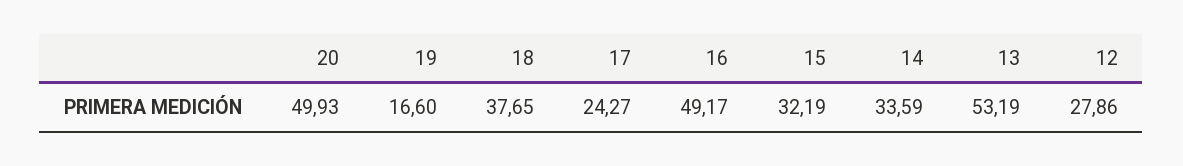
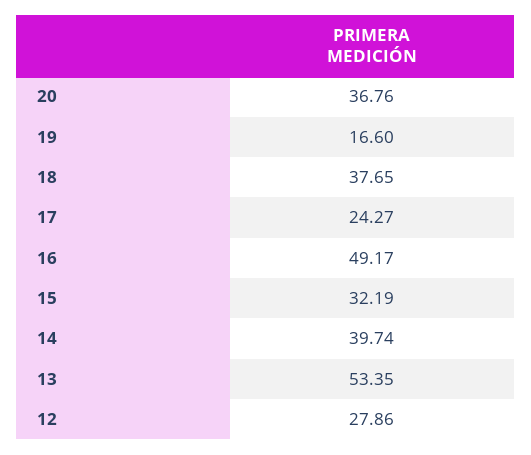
20: 49.93 -> 36.76
14: 33.59 -> 39.74
13: 53.19 -> 53.35

